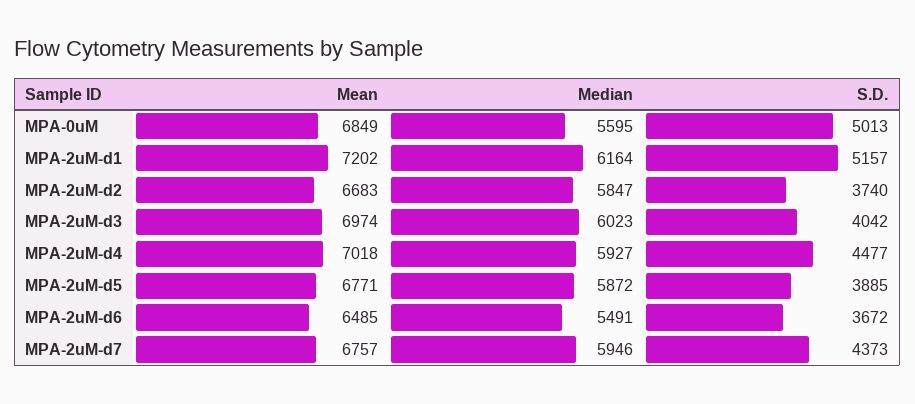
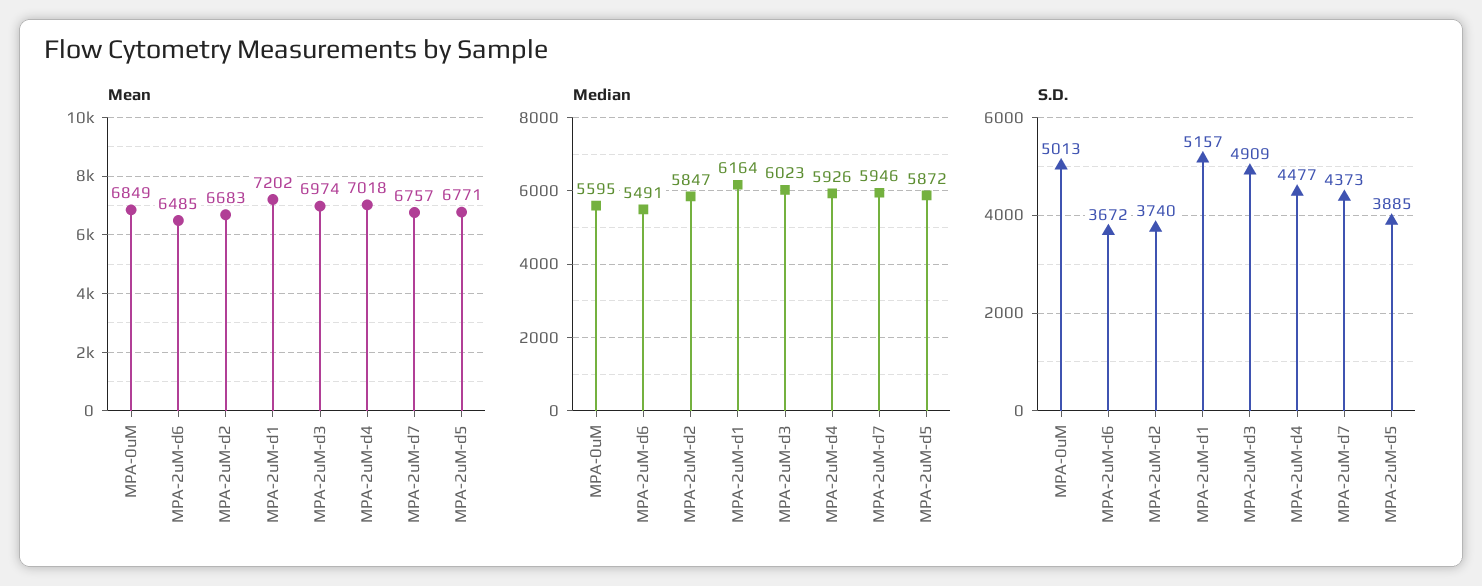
S.D., MPA-2uM-d3: 4042 -> 4909
Median, MPA-2uM-d4: 5927 -> 5926

